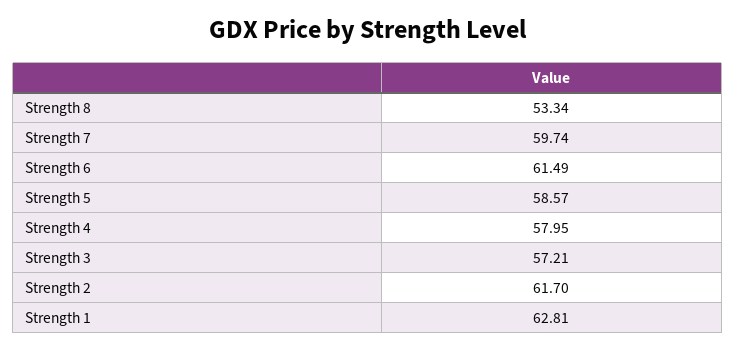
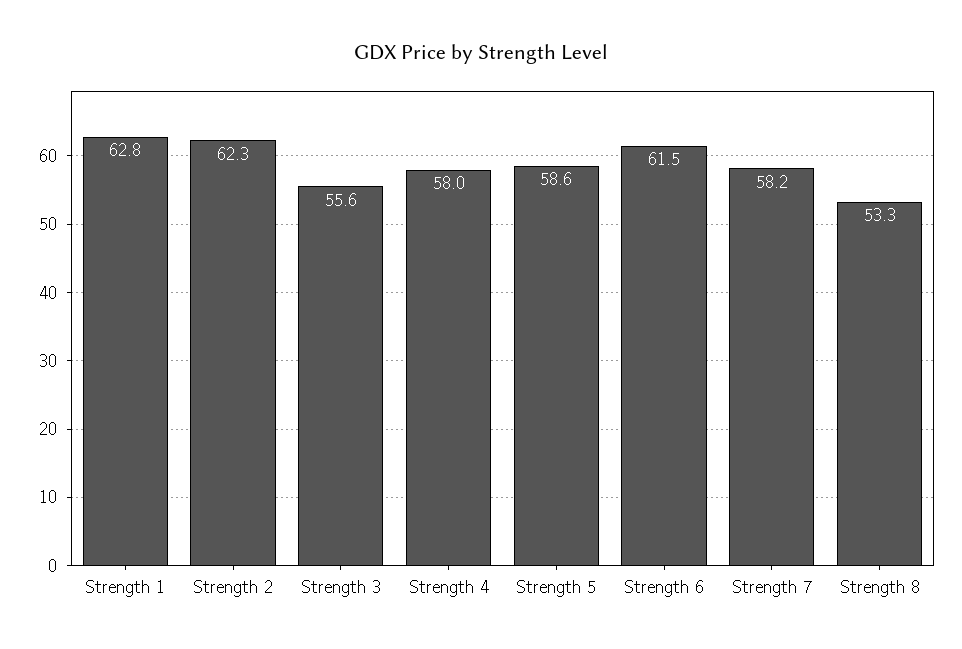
Strength 7: 59.74 -> 58.2
Strength 3: 57.21 -> 55.6
Strength 2: 61.7 -> 62.3

